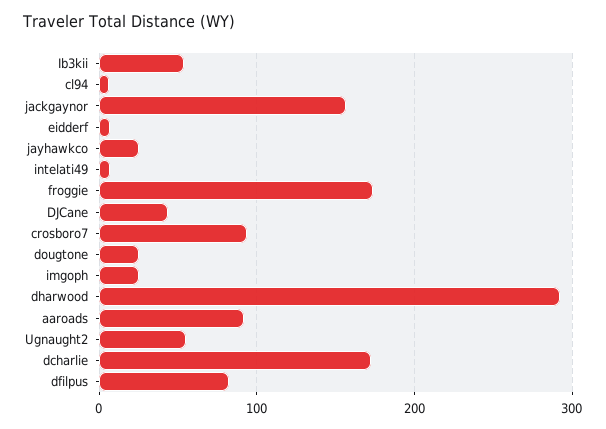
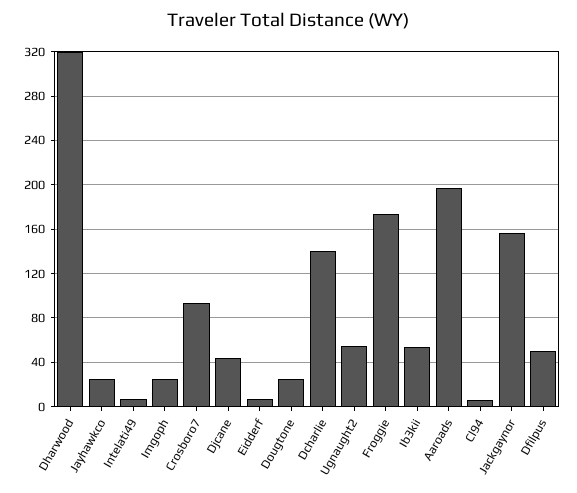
dharwood: 290 -> 320
aaroads: 90 -> 200
dcharlie: 170 -> 140
dfilpus: 80 -> 50

